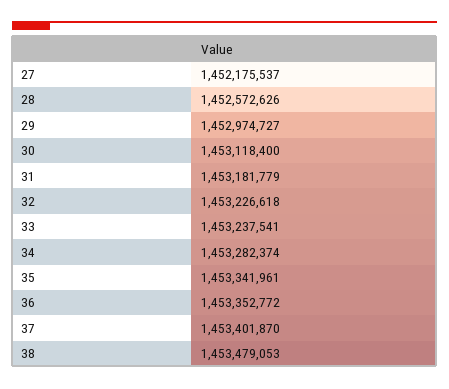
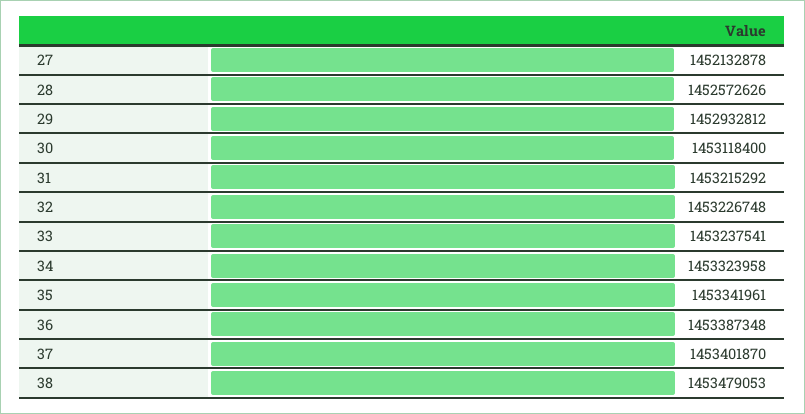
27: 1452175537 -> 1452132878
29: 1452974727 -> 1452932812
31: 1453181779 -> 1453215292
32: 1453226618 -> 1453226748
34: 1453282374 -> 1453323958
36: 1453352772 -> 1453387348

